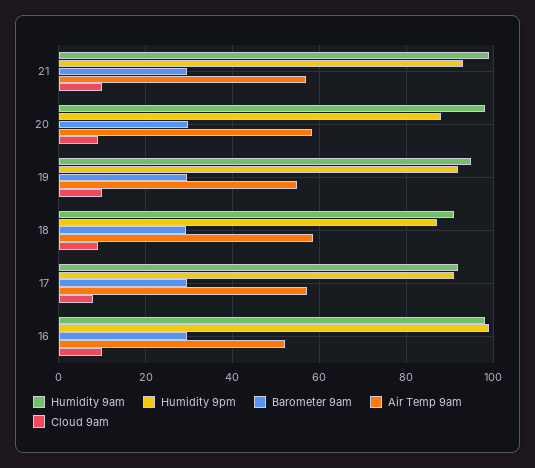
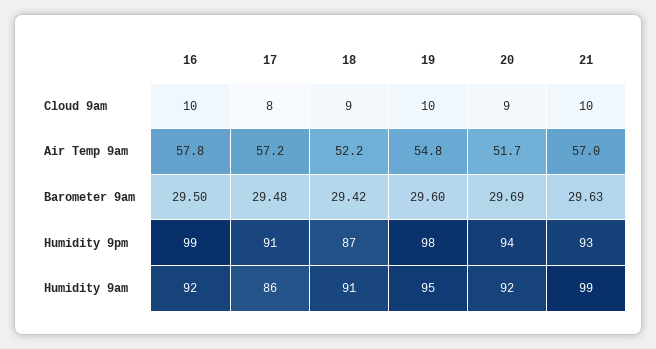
Humidity 9am, 20: 98 -> 92
Humidity 9pm, 20: 88 -> 94
Air Temp 9am, 20: 58 -> 51.7
Humidity 9pm, 19: 92 -> 98
Air Temp 9am, 18: 58 -> 52.2
Humidity 9am, 17: 92 -> 86
Humidity 9am, 16: 98 -> 92
Air Temp 9am, 16: 52 -> 57.8

